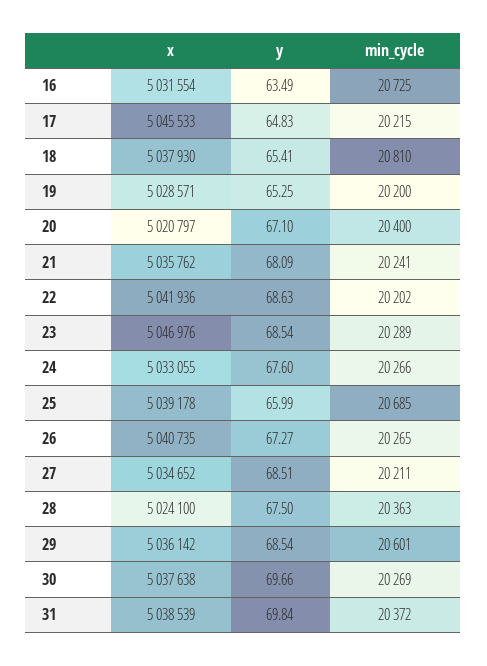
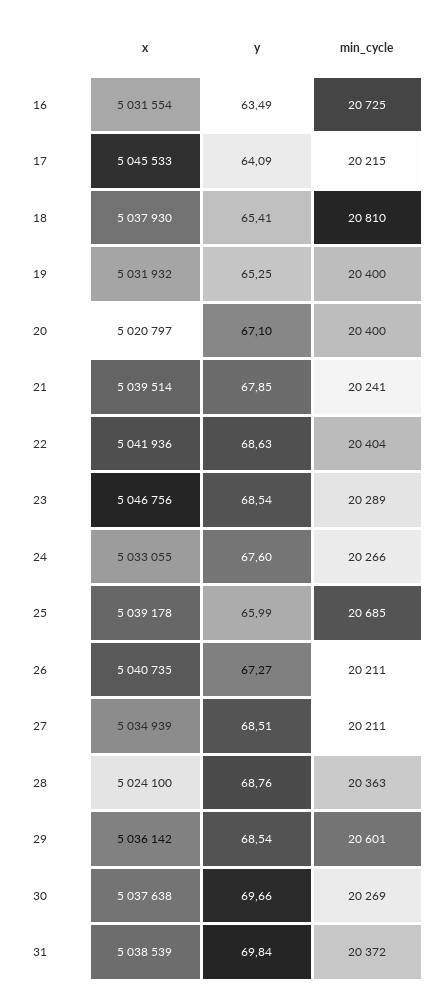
y, 17: 64.83 -> 64.09
x, 19: 5028571 -> 5031932
min_cycle, 19: 20200 -> 20400
x, 21: 5035762 -> 5039514
y, 21: 68.09 -> 67.85
min_cycle, 22: 20202 -> 20404
x, 23: 5046976 -> 5046756
min_cycle, 26: 20265 -> 20211
x, 27: 5034652 -> 5034939
y, 28: 67.5 -> 68.76

